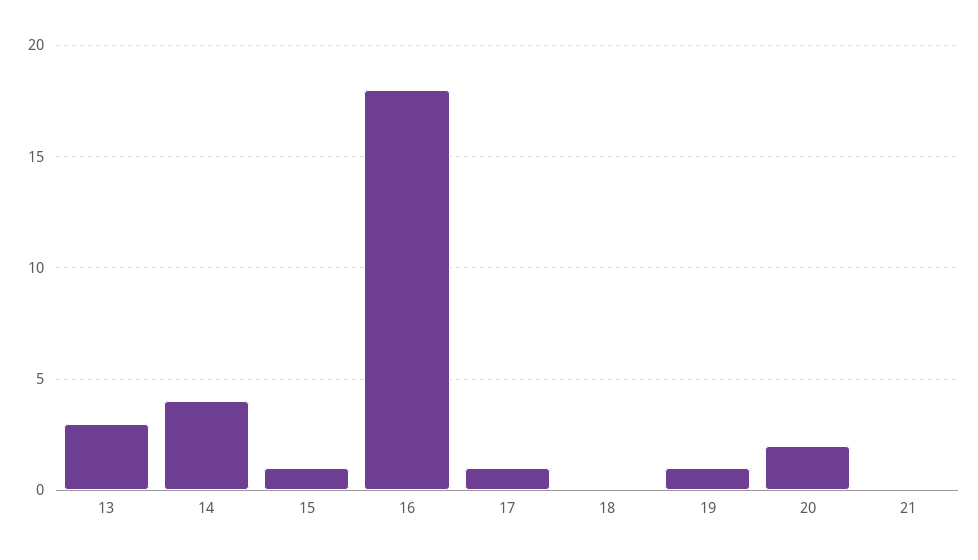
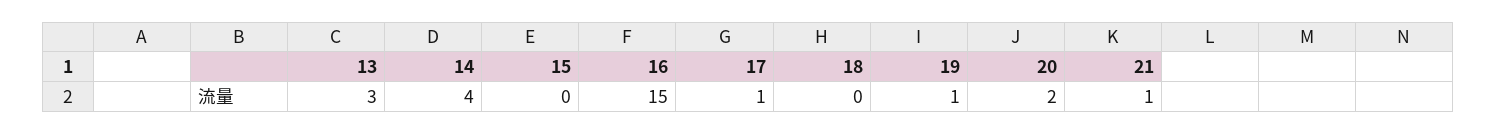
15: 1 -> 0
16: 18 -> 15
21: 0 -> 1

